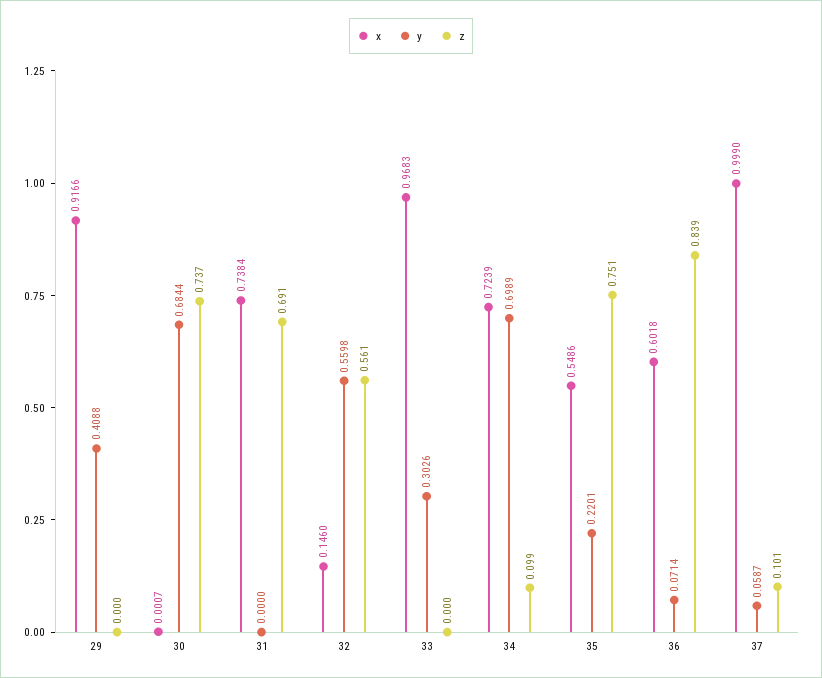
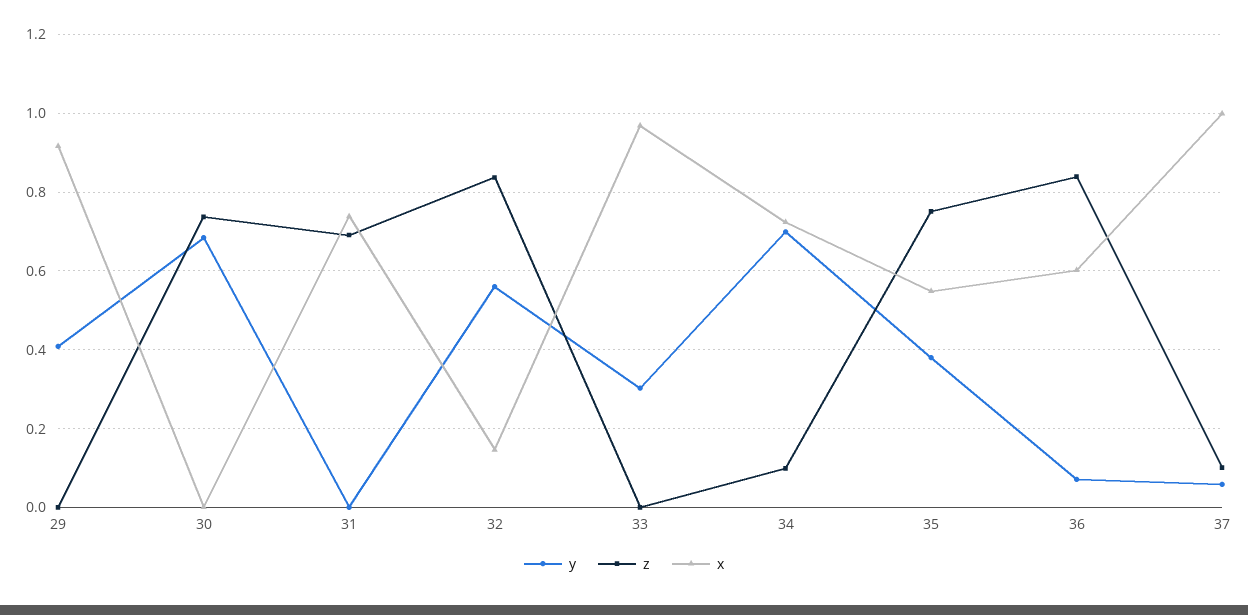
z, 32: 0.561 -> 0.84
y, 35: 0.2201 -> 0.38

